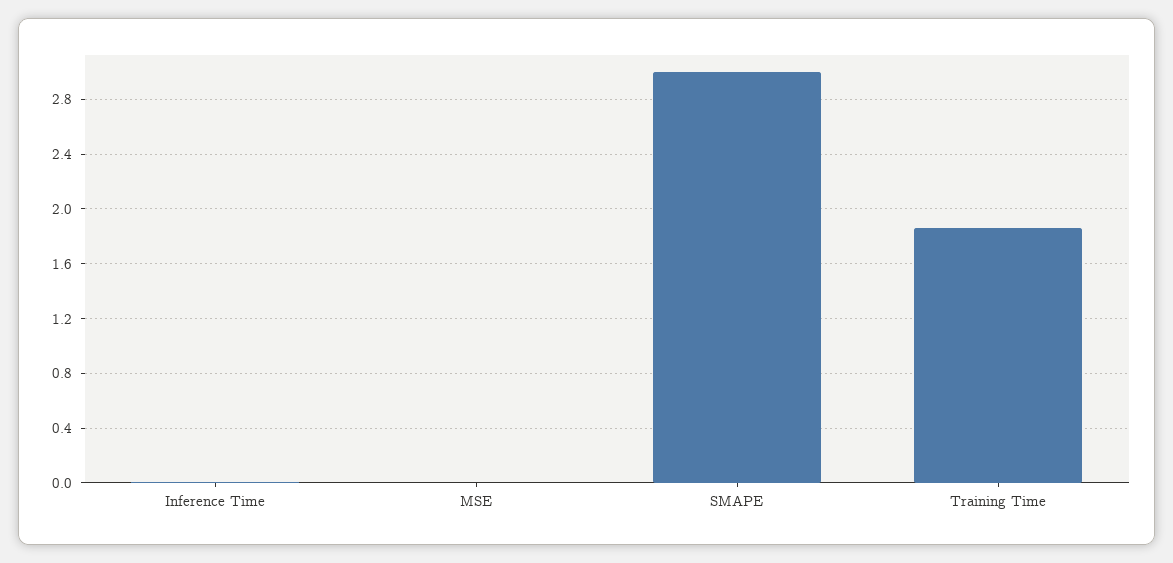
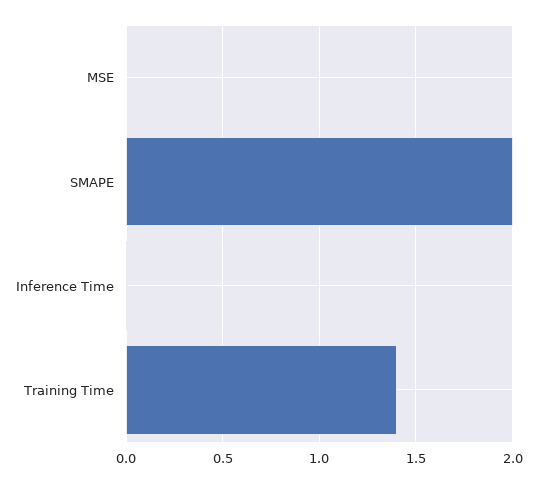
SMAPE: 3 -> 2
Training Time: 1.85 -> 1.4

